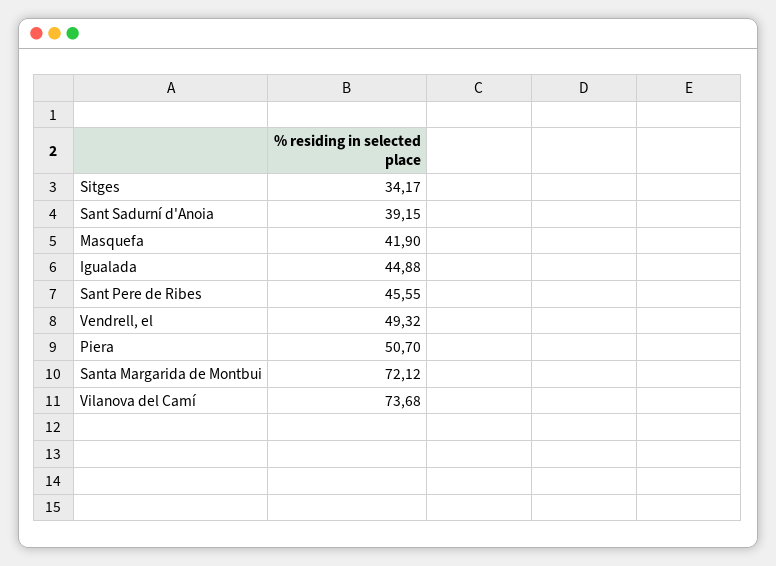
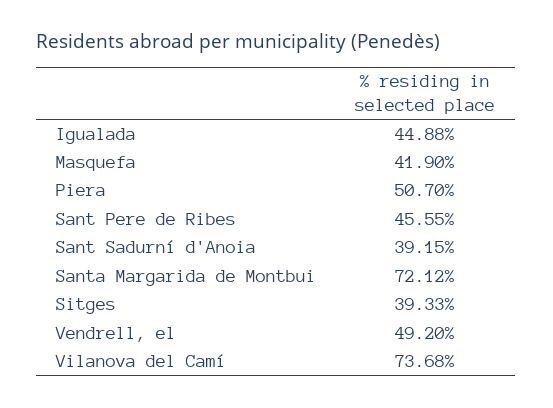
Sitges: 34.17 -> 39.33
Vendrell, el: 49.32 -> 49.2

